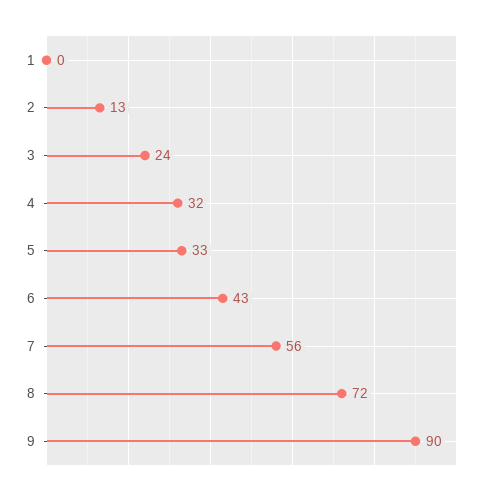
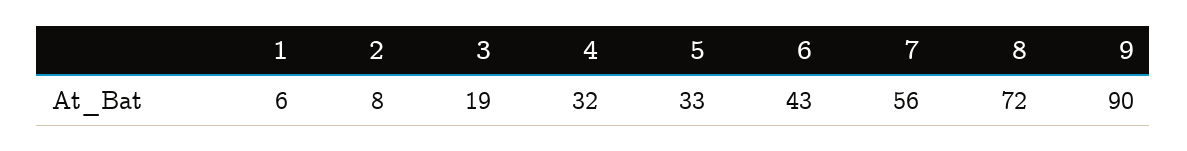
1: 0 -> 6
2: 13 -> 8
3: 24 -> 19

